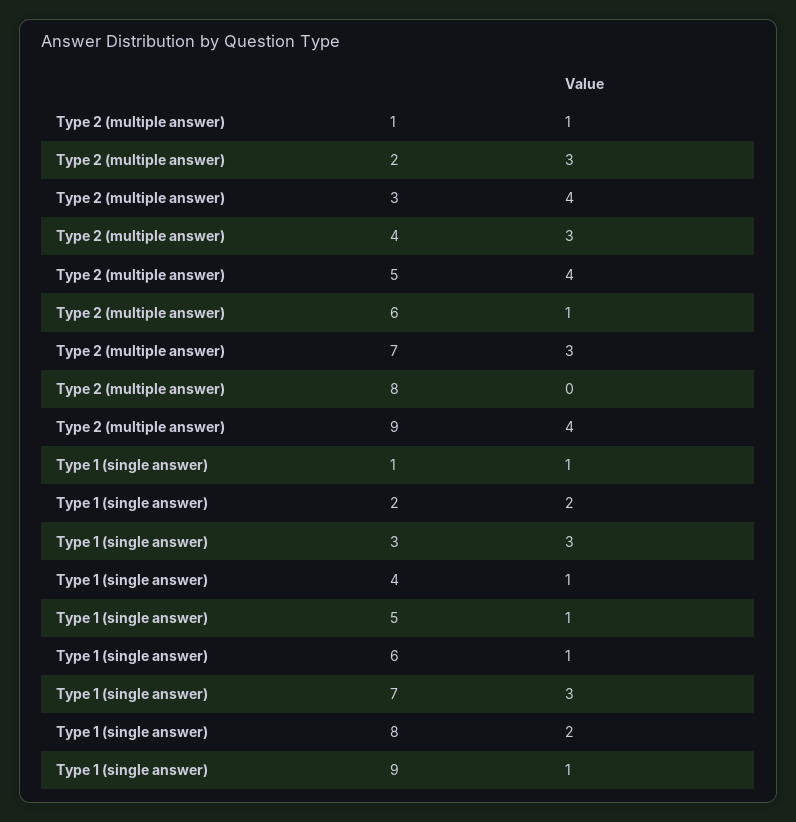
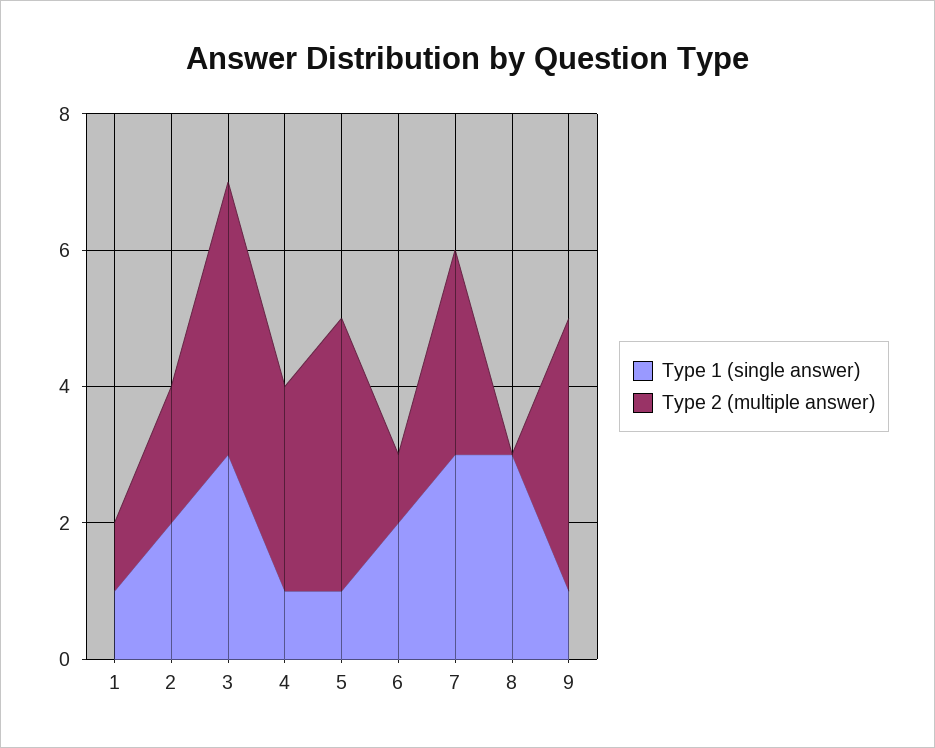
Type 2 (multiple answer), 2: 3 -> 2
Type 1 (single answer), 6: 1 -> 2
Type 1 (single answer), 8: 2 -> 3

